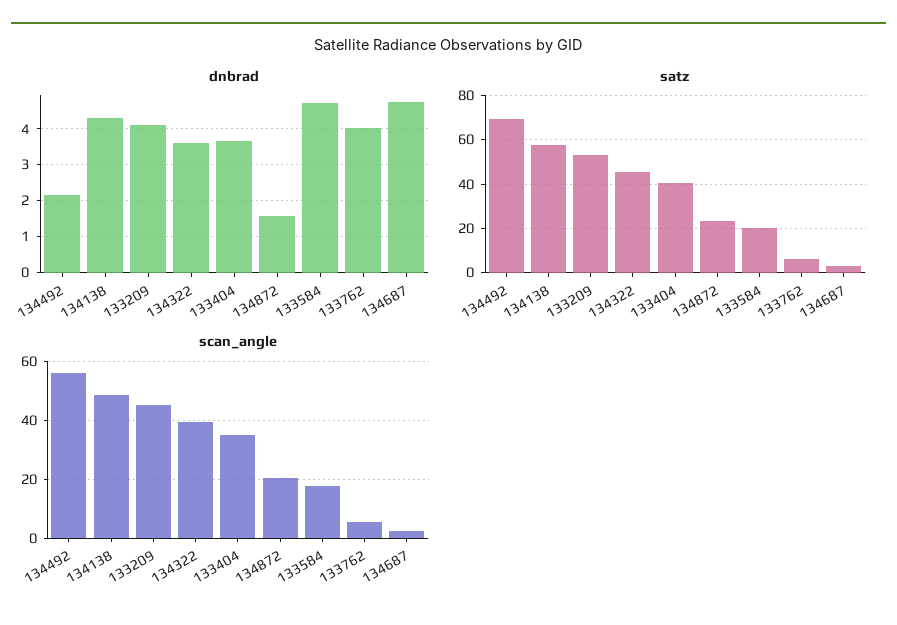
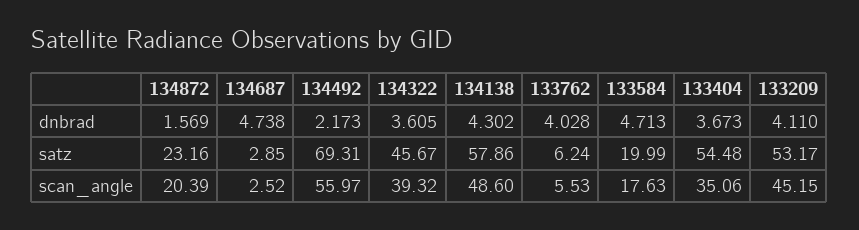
satz, 133404: 40 -> 54.48

